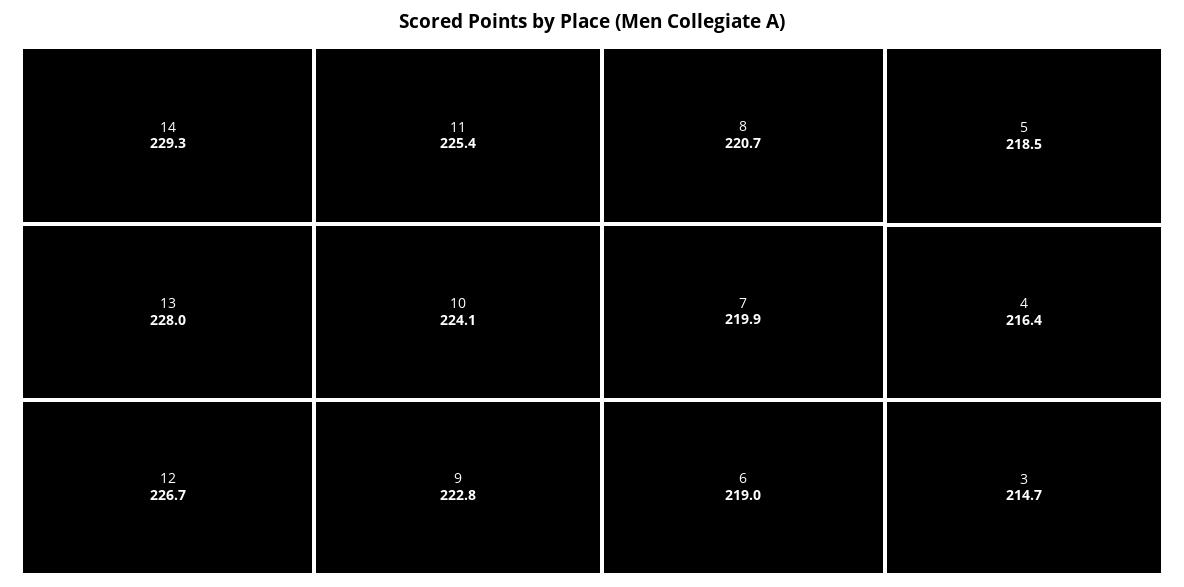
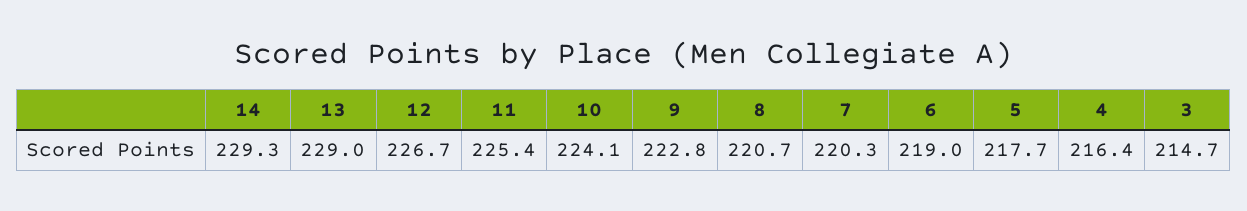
13: 228 -> 229
7: 219.9 -> 220.3
5: 218.5 -> 217.7

